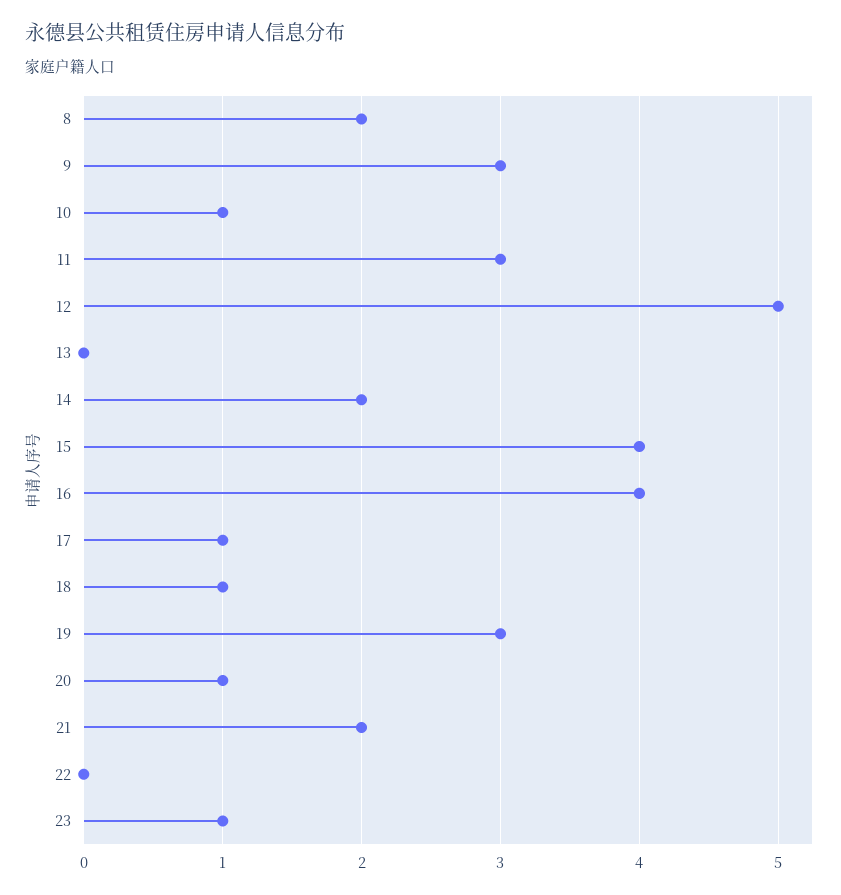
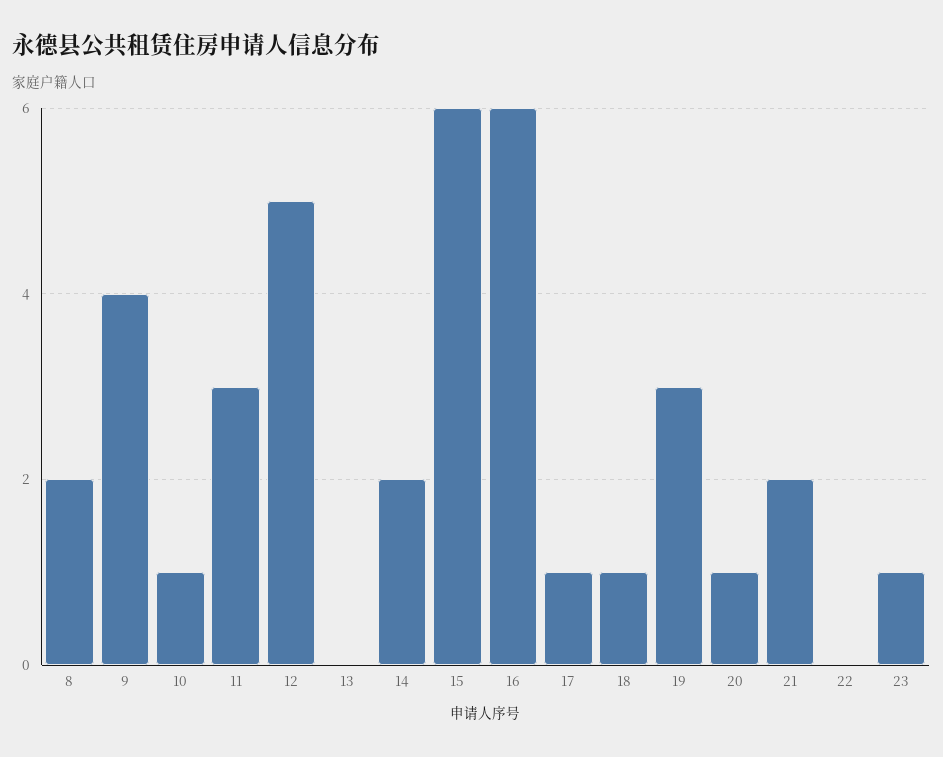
9: 3 -> 4
15: 4 -> 6
16: 4 -> 6

